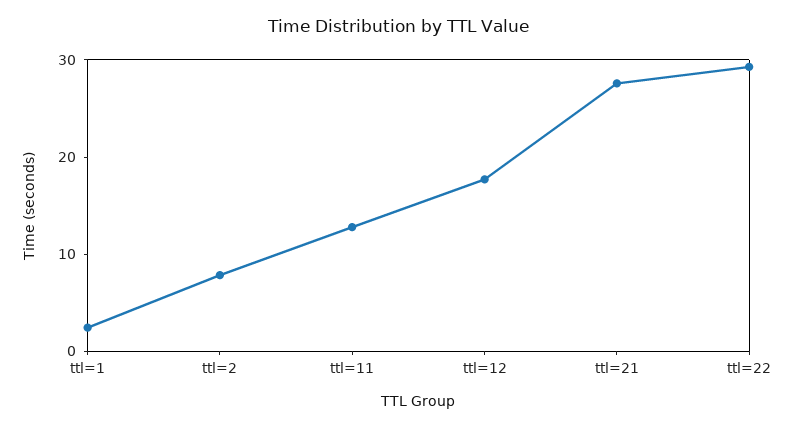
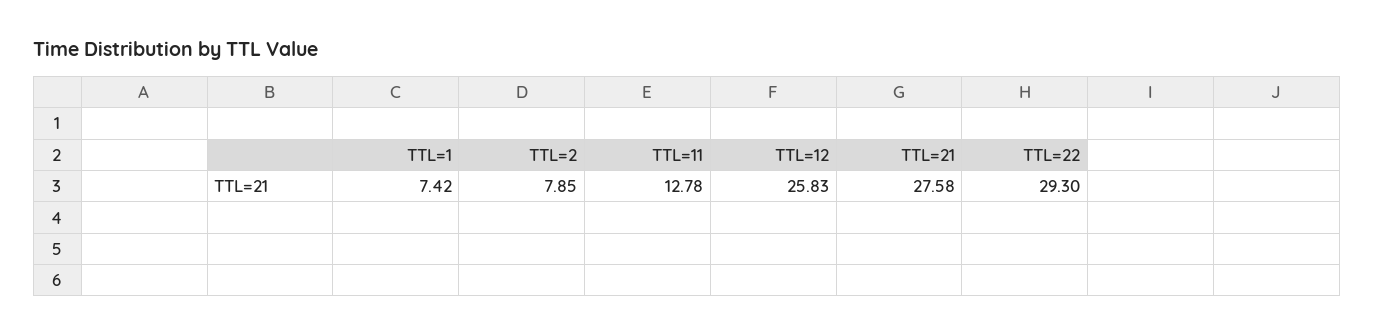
ttl=1: 2 -> 7.42
ttl=12: 18 -> 25.83

